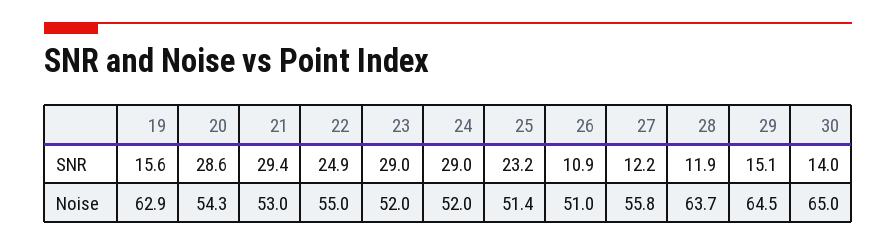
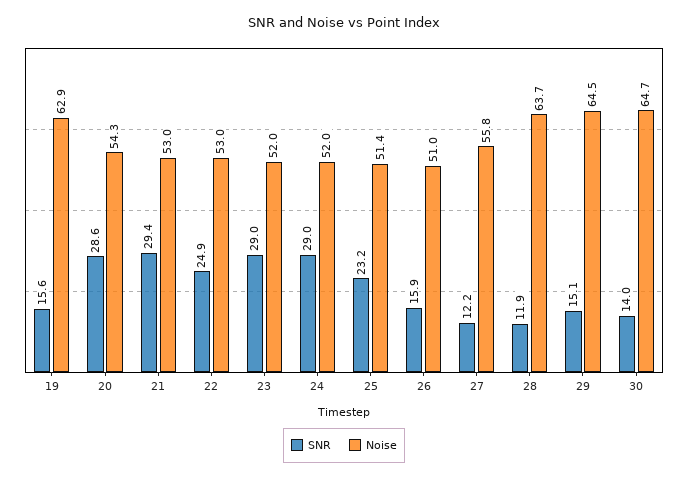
SNR, 26: 10.9 -> 15.9
Noise, 22: 55 -> 53
Noise, 30: 65 -> 64.7

